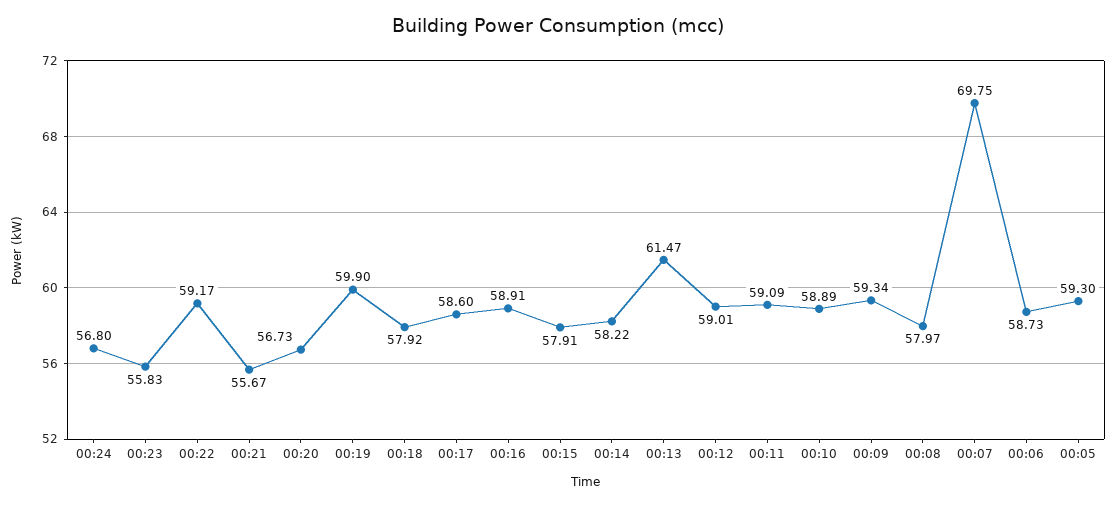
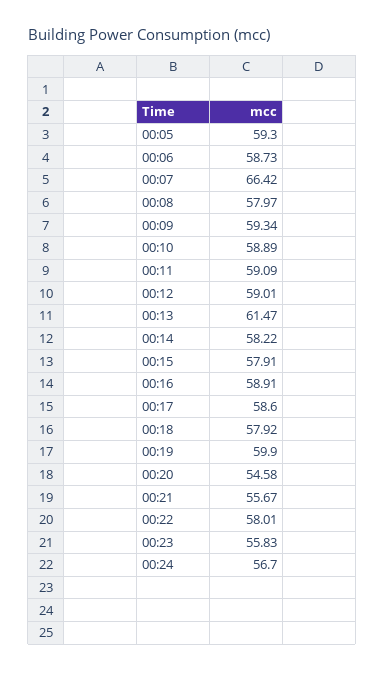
00:24: 56.8 -> 56.7
00:22: 59.17 -> 58.01
00:20: 56.73 -> 54.58
00:07: 69.75 -> 66.42

